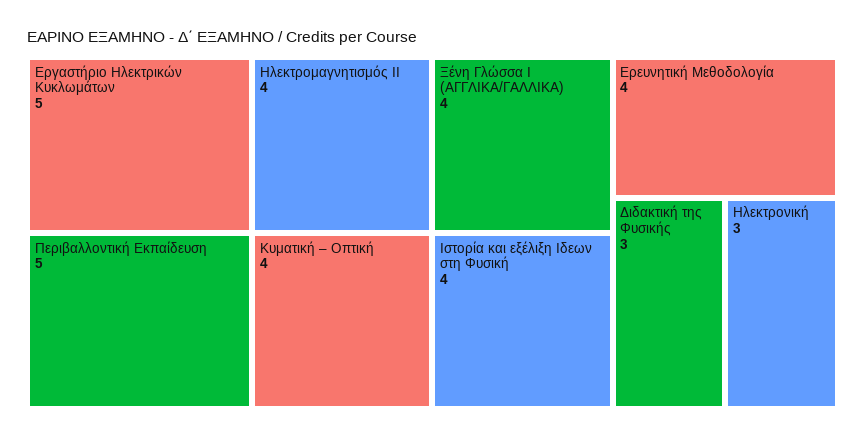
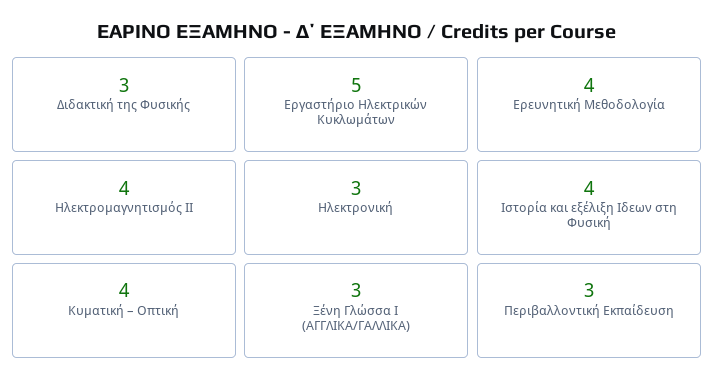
Περιβαλλοντική Εκπαίδευση: 5 -> 3
Ξένη Γλώσσα Ι (ΑΓΓΛΙΚΑ/ΓΑΛΛΙΚΑ): 4 -> 3

